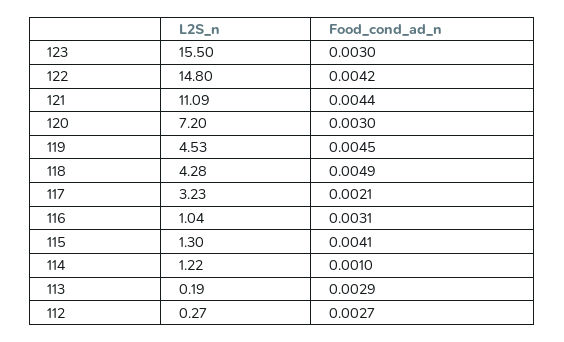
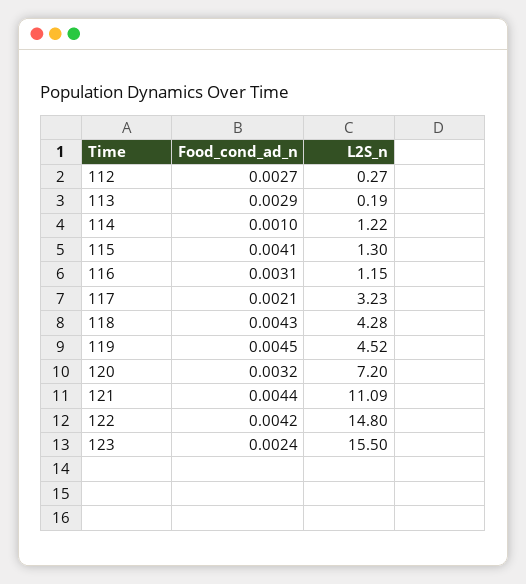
Food_cond_ad_n, 123: 0.003 -> 0.0024
Food_cond_ad_n, 120: 0.003 -> 0.0032
L2S_n, 119: 4.53 -> 4.52
Food_cond_ad_n, 118: 0.0049 -> 0.0043
L2S_n, 116: 1.04 -> 1.15

